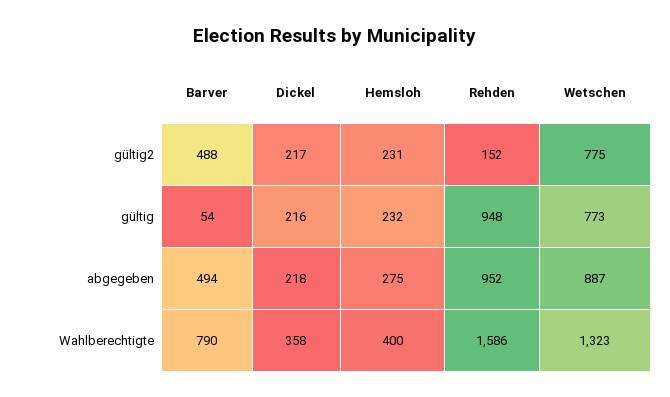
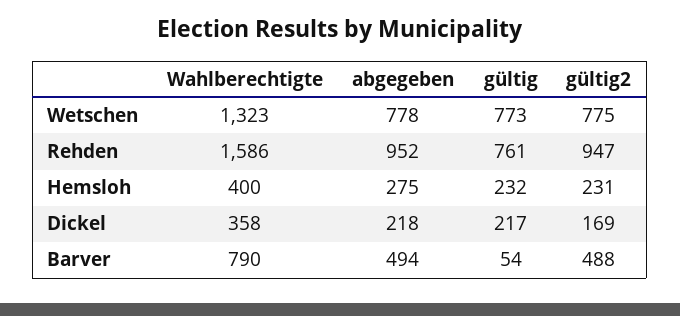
Dickel, gültig2: 217 -> 169
Rehden, gültig2: 152 -> 947
Dickel, gültig: 216 -> 217
Rehden, gültig: 948 -> 761
Wetschen, abgegeben: 887 -> 778

